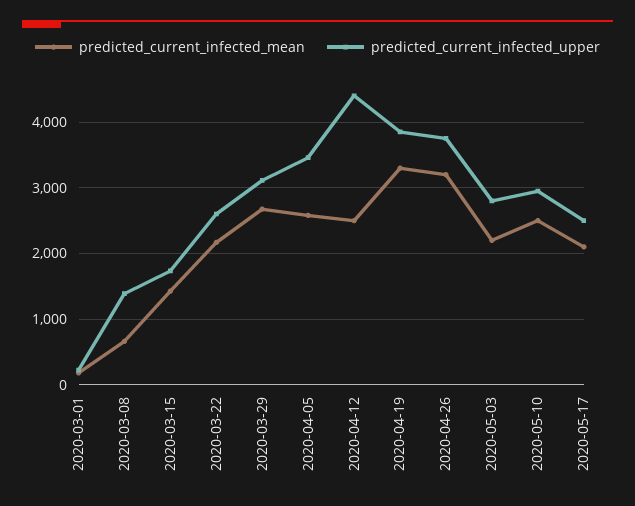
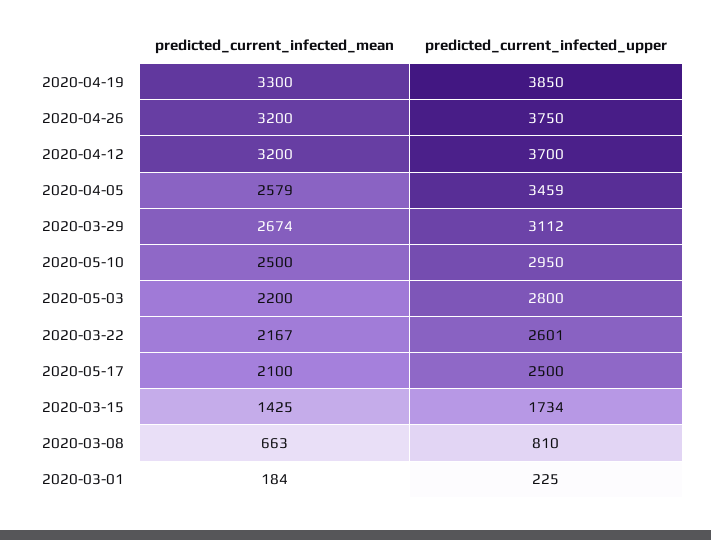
predicted_current_infected_upper, 2020-03-08: 1400 -> 810
predicted_current_infected_mean, 2020-04-12: 2500 -> 3200
predicted_current_infected_upper, 2020-04-12: 4400 -> 3700

